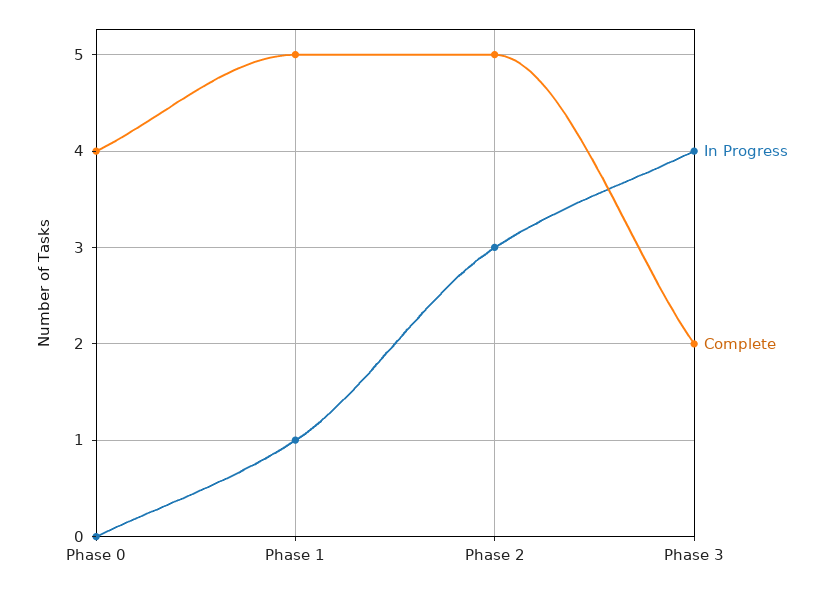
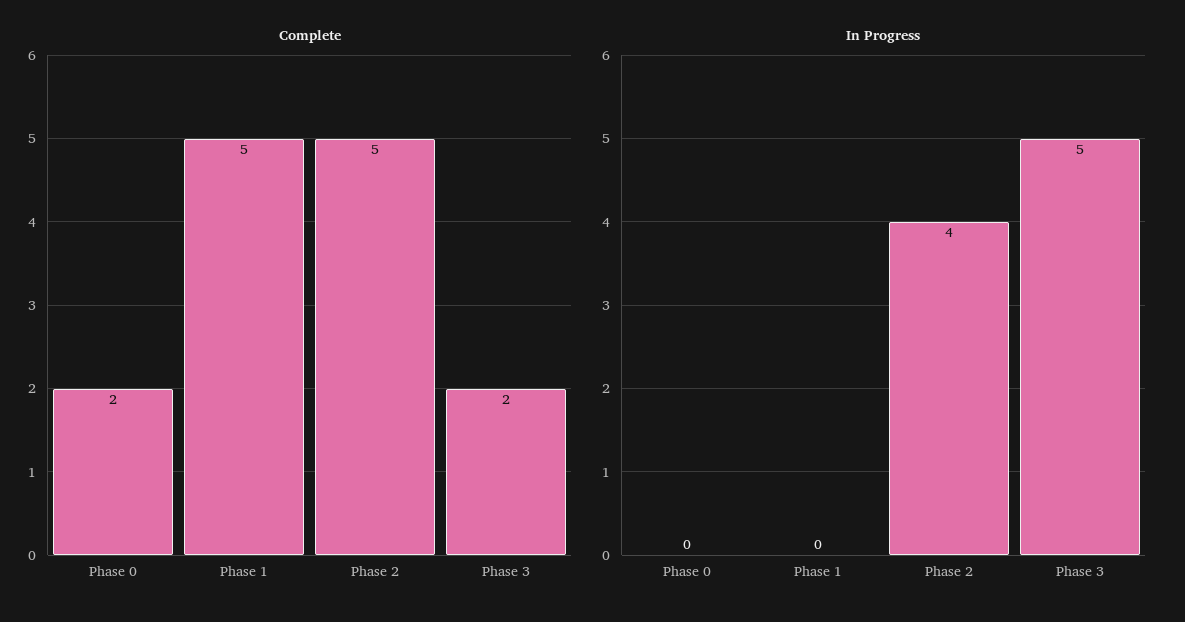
Complete, Phase 0: 4 -> 2
In Progress, Phase 1: 1 -> 0
In Progress, Phase 2: 3 -> 4
In Progress, Phase 3: 4 -> 5

